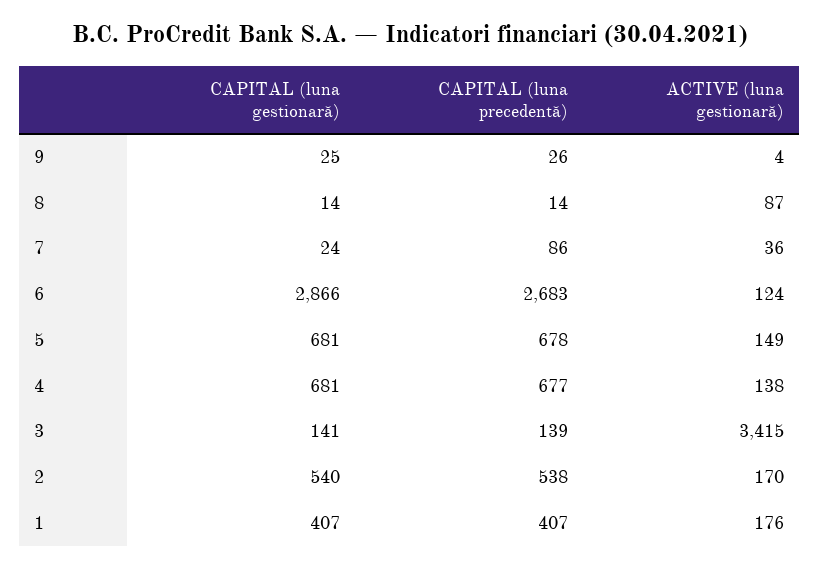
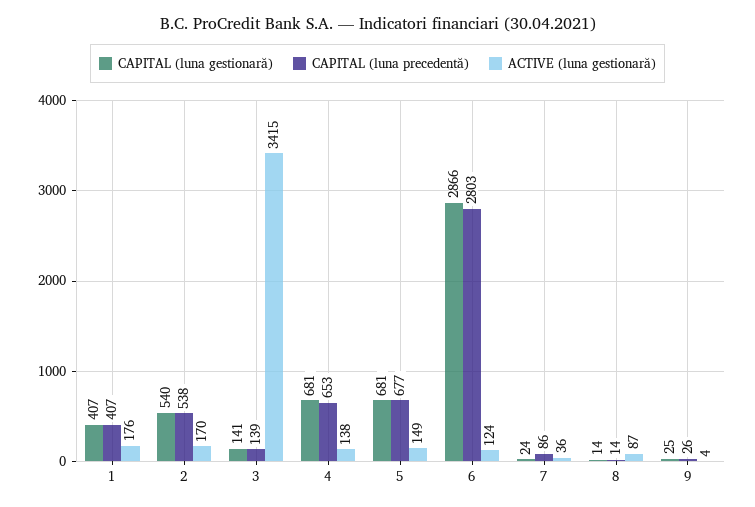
CAPITAL (luna precedentă), 6: 2683 -> 2803
CAPITAL (luna precedentă), 5: 678 -> 677
CAPITAL (luna precedentă), 4: 677 -> 653

